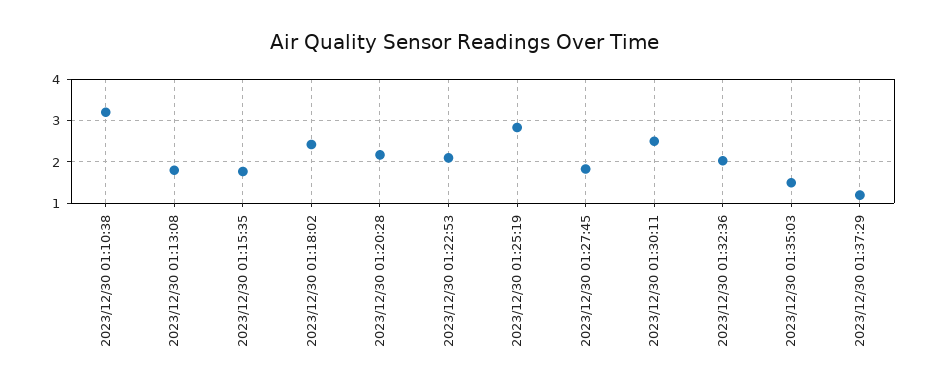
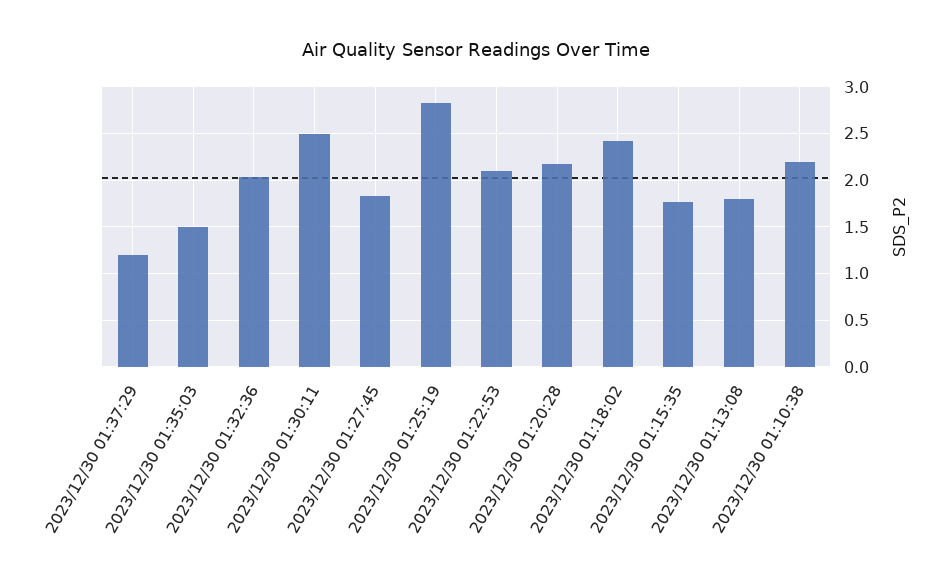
2023/12/30 01:10:38: 3.2 -> 2.2

